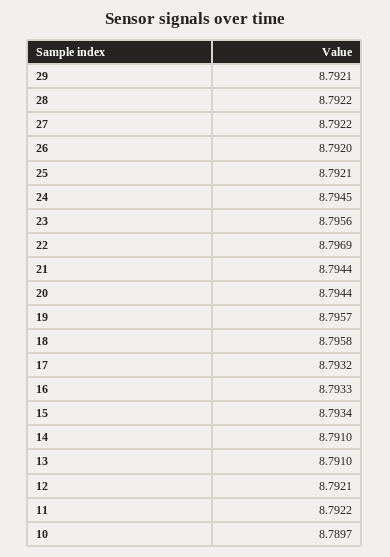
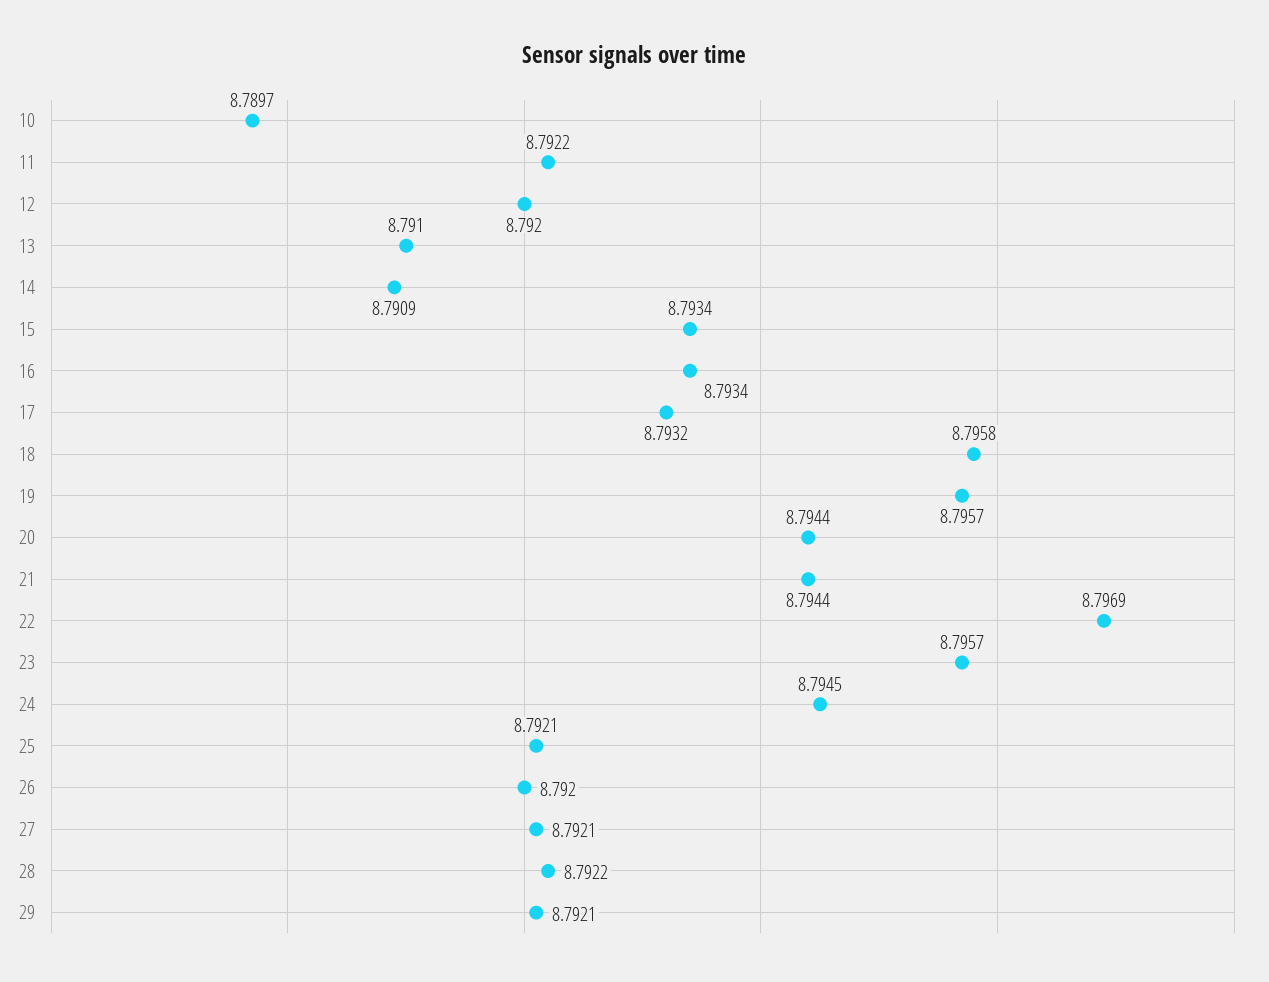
27: 8.7922 -> 8.7921
23: 8.7956 -> 8.7957
16: 8.7933 -> 8.7934
14: 8.791 -> 8.7909
12: 8.7921 -> 8.792

